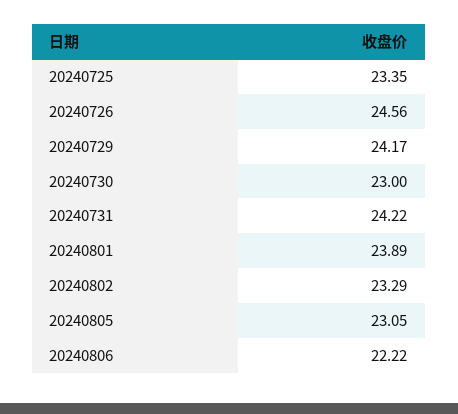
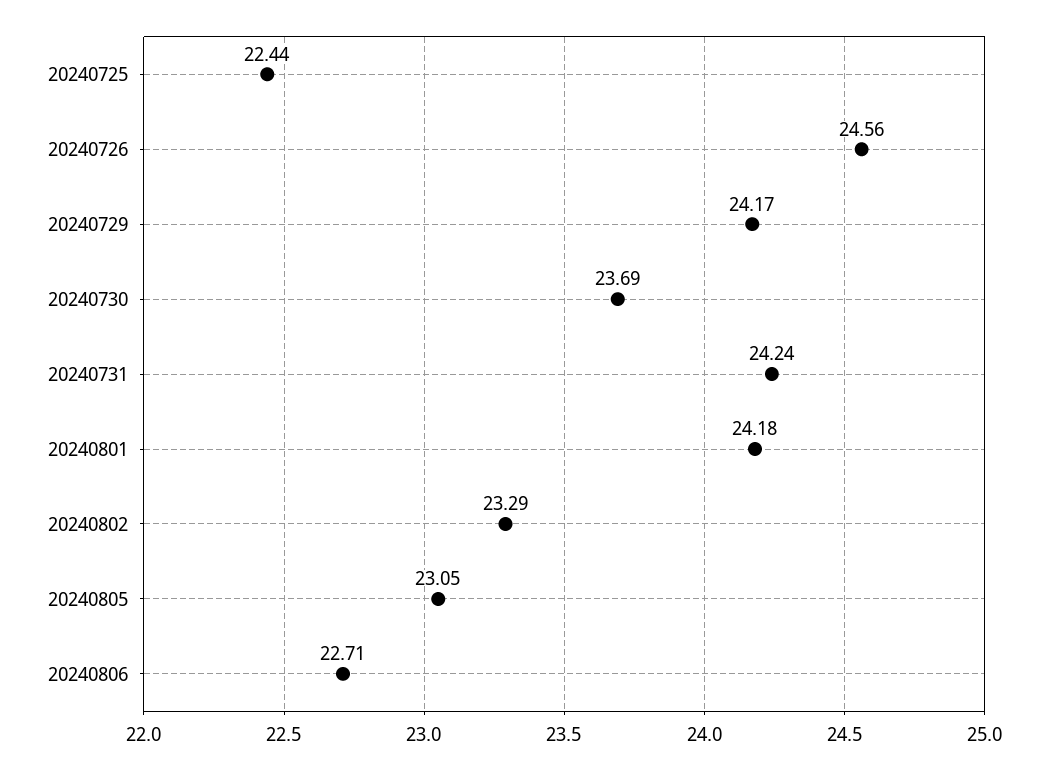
20240725: 23.35 -> 22.44
20240730: 23 -> 23.69
20240731: 24.22 -> 24.24
20240801: 23.89 -> 24.18
20240806: 22.22 -> 22.71

